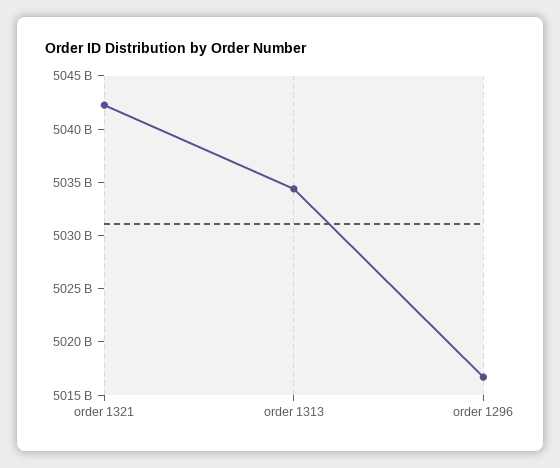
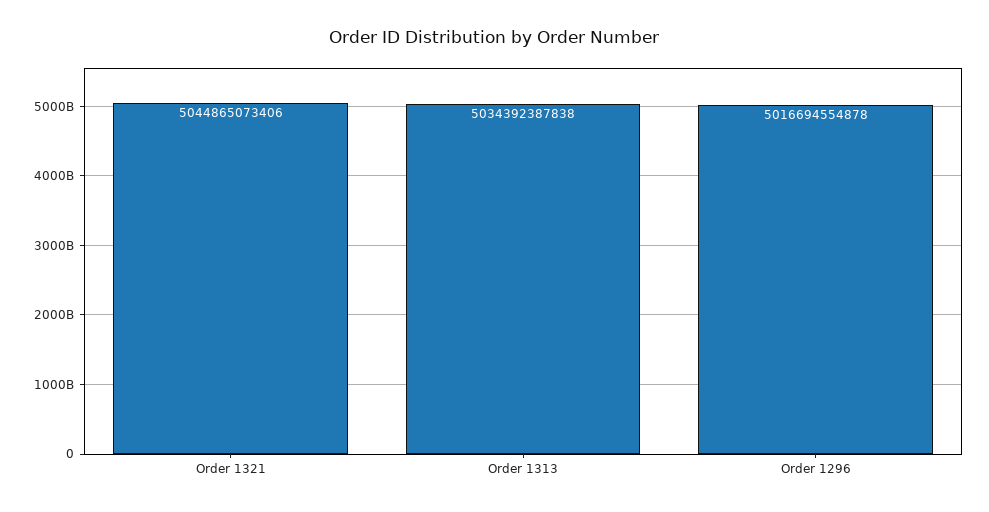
order 1321: 5042000000000 -> 5044865073406

